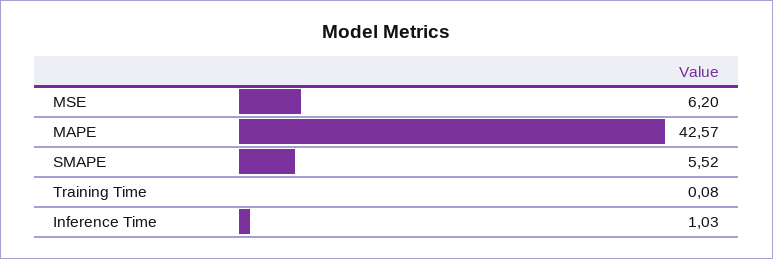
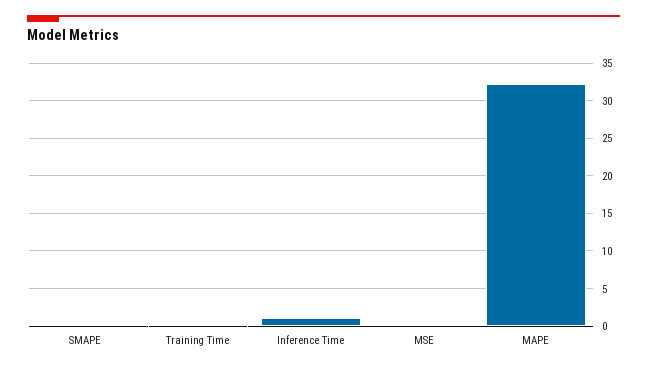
MSE: 6.2 -> 0
MAPE: 42.57 -> 32
SMAPE: 5.52 -> 0

